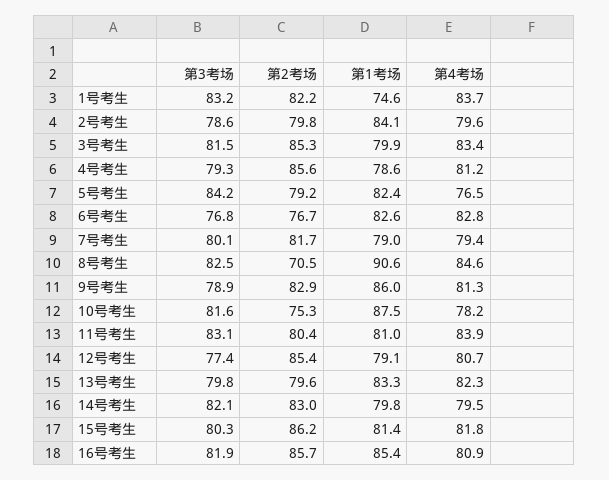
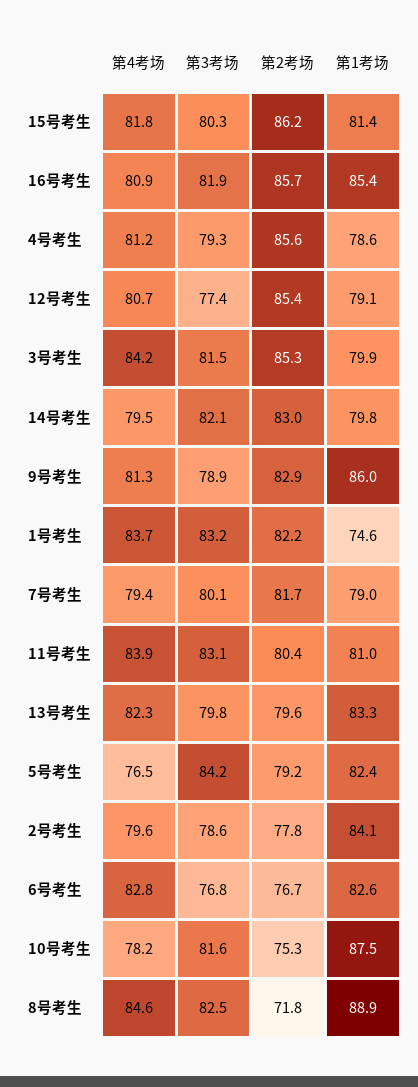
第2考场, 2号考生: 79.8 -> 77.8
第4考场, 3号考生: 83.4 -> 84.2
第2考场, 8号考生: 70.5 -> 71.8
第1考场, 8号考生: 90.6 -> 88.9

